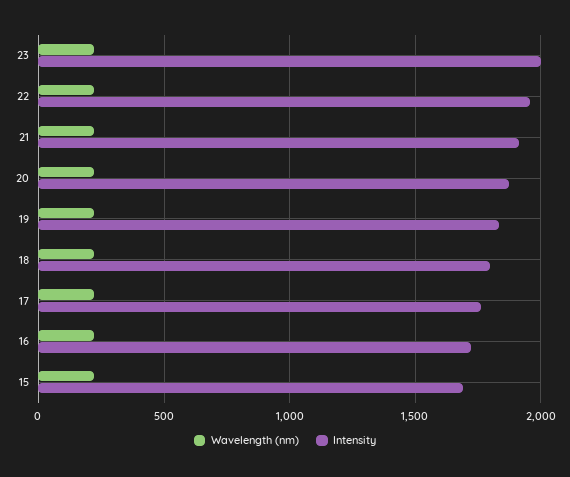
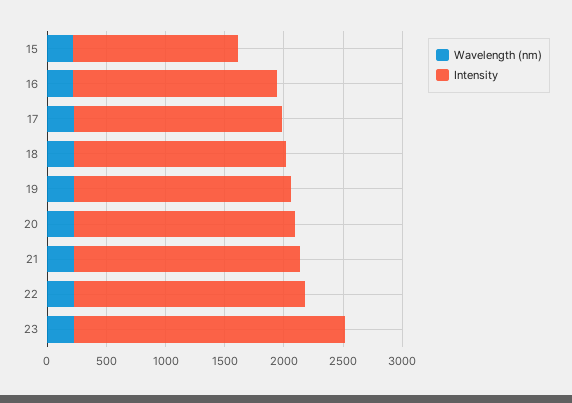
Intensity, 23: 2000 -> 2300
Intensity, 15: 1700 -> 1400

